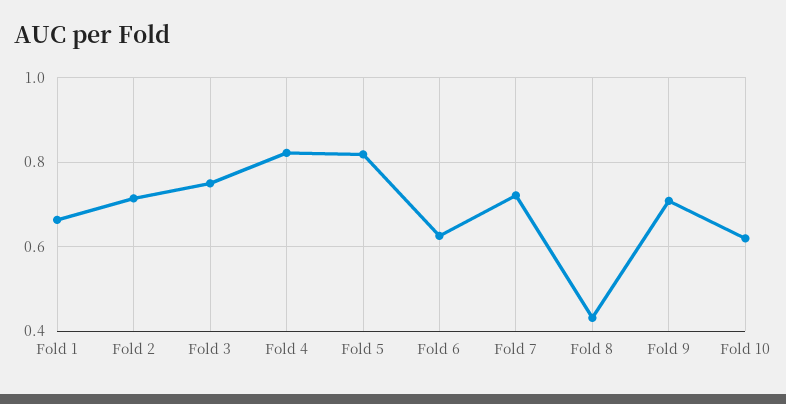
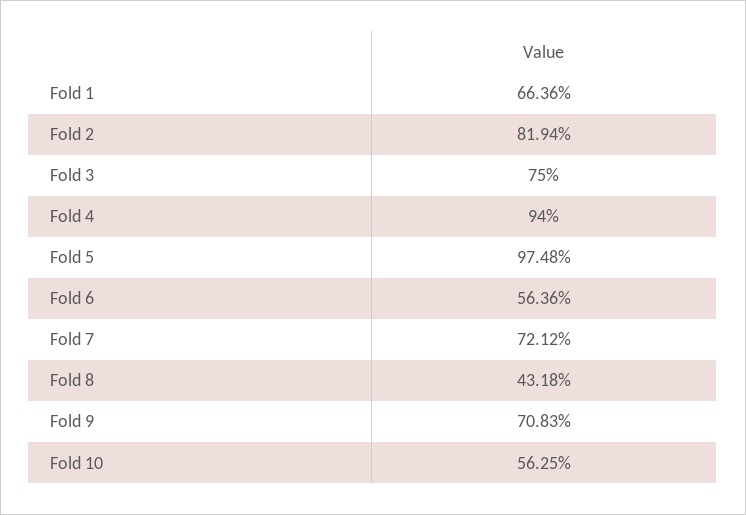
Fold 2: 0.72 -> 0.8194
Fold 4: 0.82 -> 0.94
Fold 5: 0.82 -> 0.9748
Fold 6: 0.62 -> 0.5636
Fold 10: 0.62 -> 0.5625

